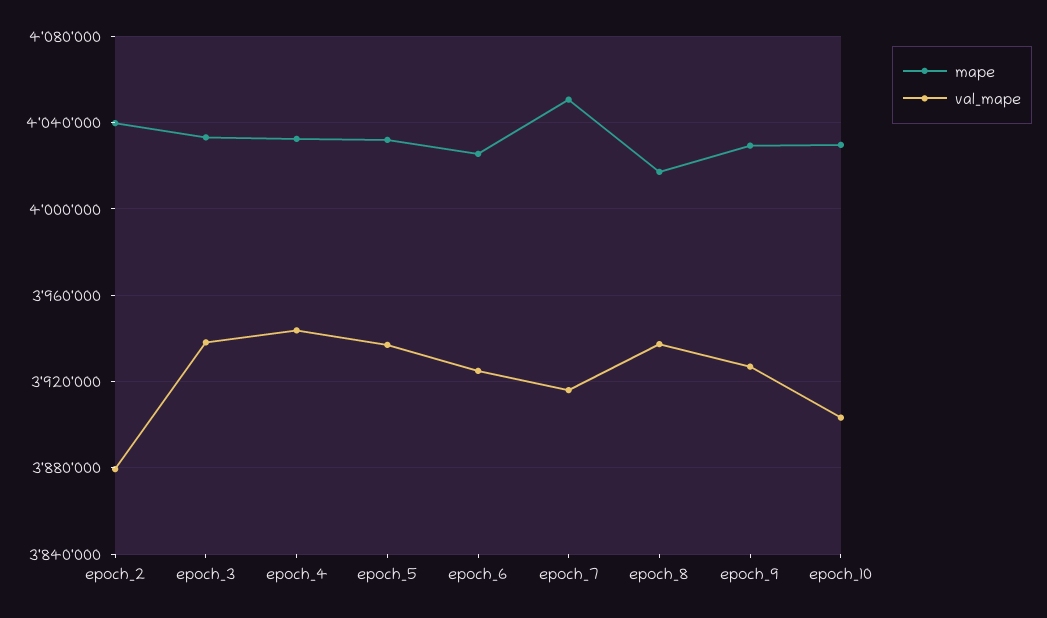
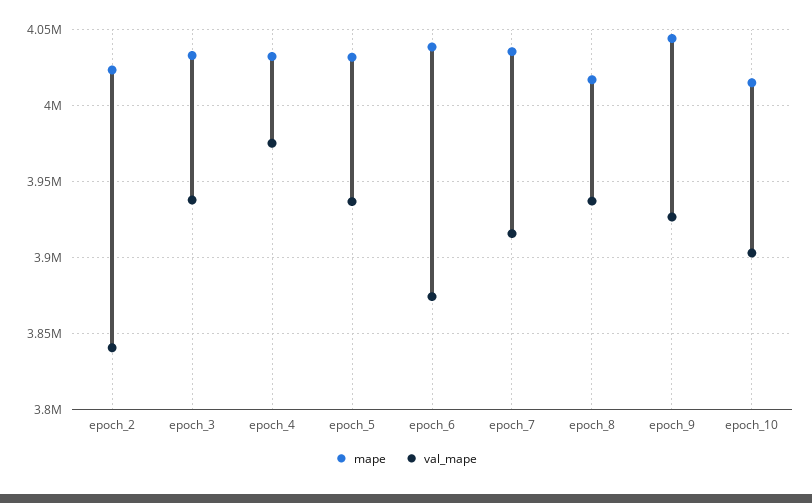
mape, epoch_2: 4040000 -> 4025000
val_mape, epoch_2: 3880000 -> 3840000
val_mape, epoch_4: 3945000 -> 3975000
mape, epoch_6: 4025000 -> 4040000
val_mape, epoch_6: 3925000 -> 3875000
mape, epoch_7: 4050000 -> 4035000
mape, epoch_9: 4030000 -> 4045000
mape, epoch_10: 4030000 -> 4015000

